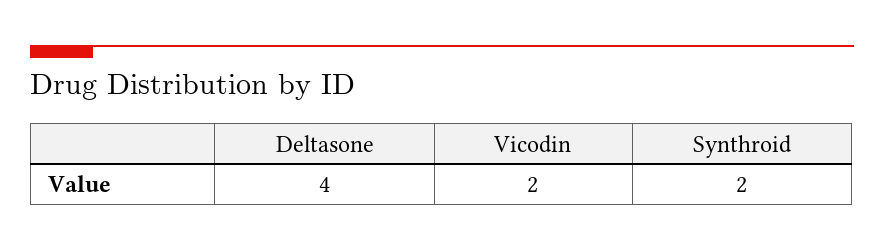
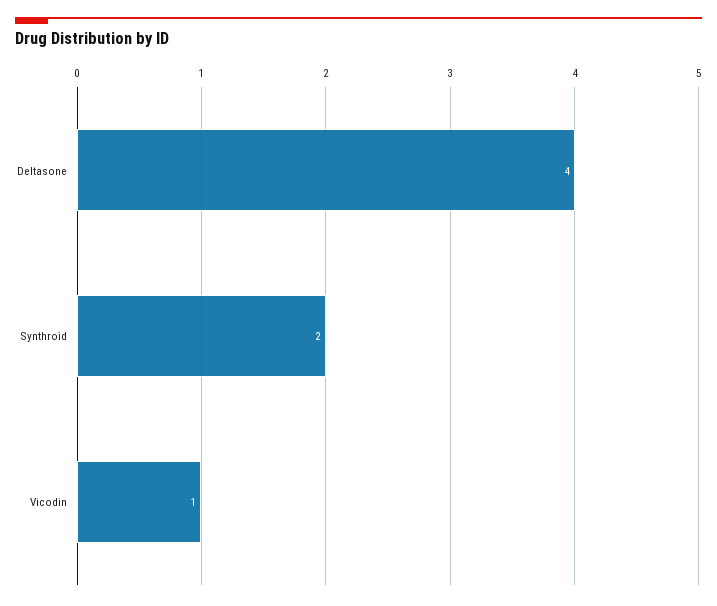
Vicodin: 2 -> 1

